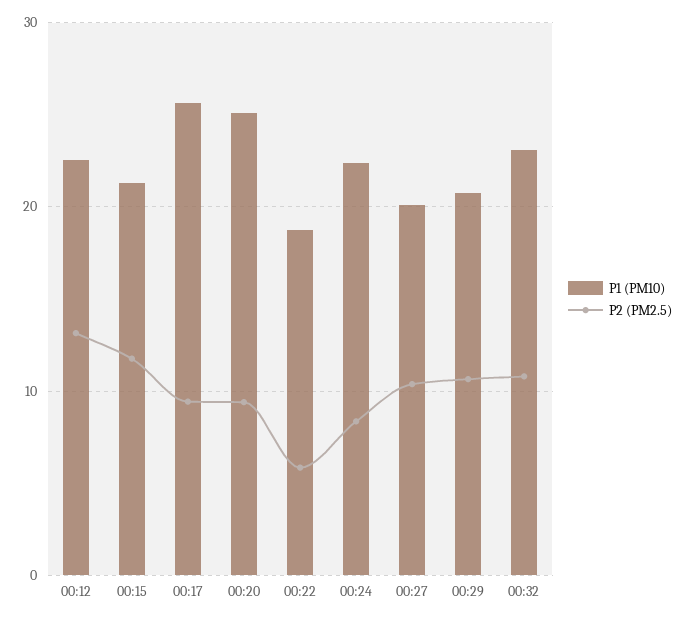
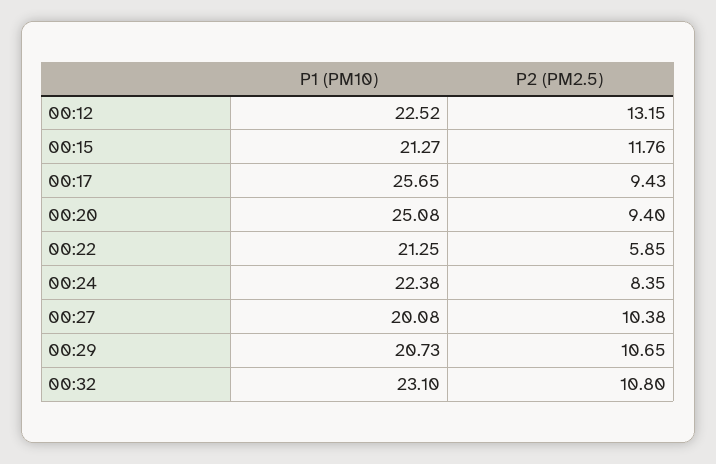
P1 (PM10), 00:22: 19 -> 21.25

